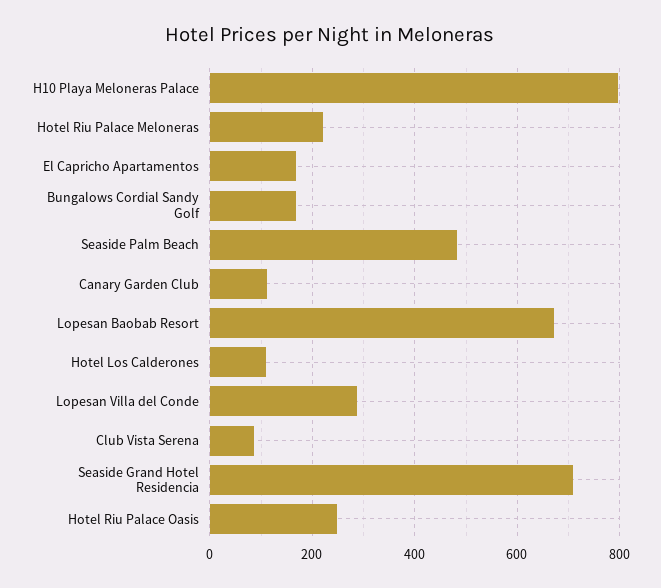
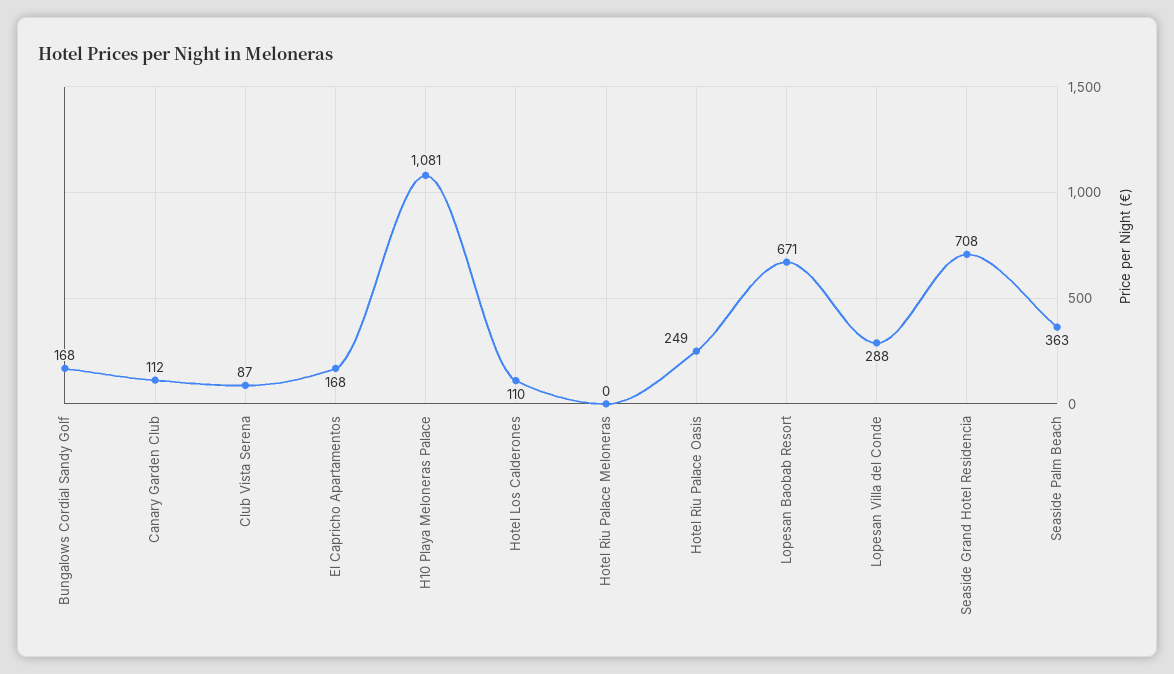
H10 Playa Meloneras Palace: 800 -> 1081
Hotel Riu Palace Meloneras: 220 -> 0
Seaside Palm Beach: 480 -> 363

